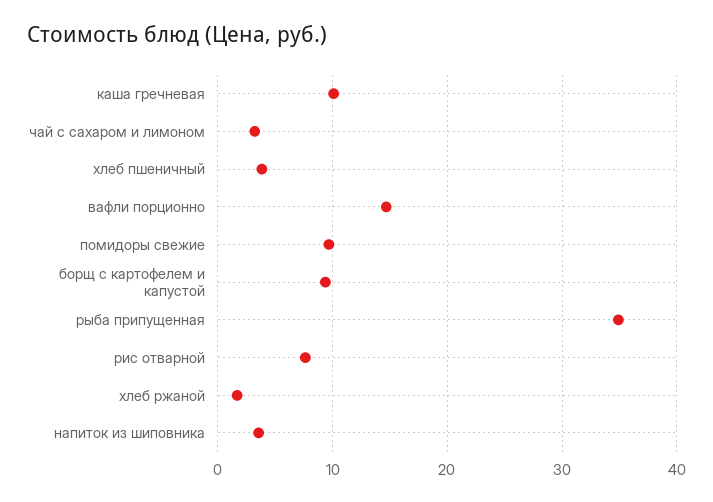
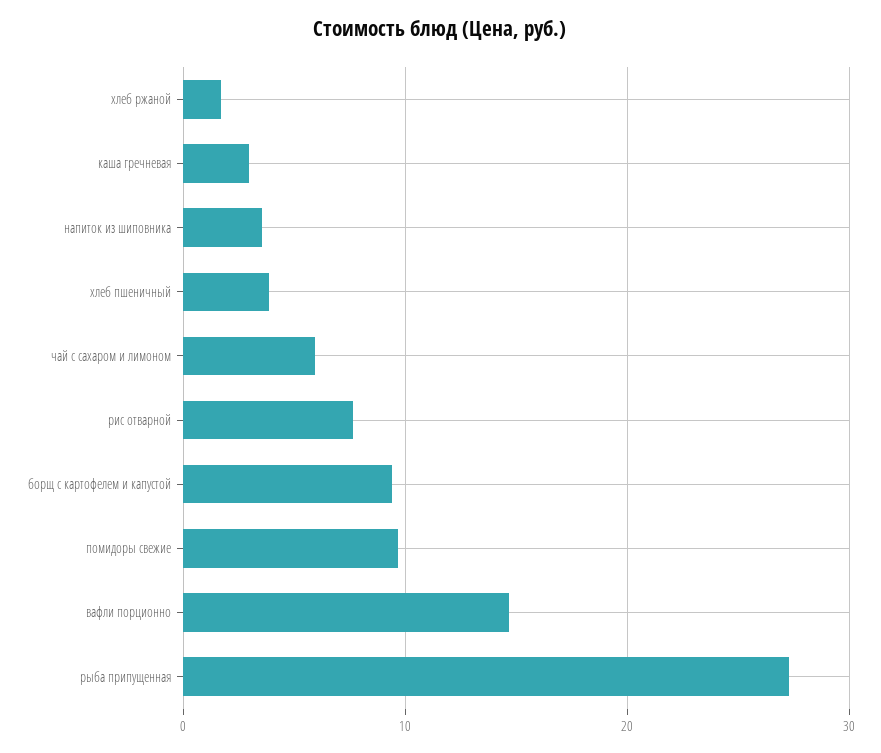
каша гречневая: 10 -> 3
чай с сахаром и лимоном: 3 -> 6
рыба припущенная: 35 -> 27

